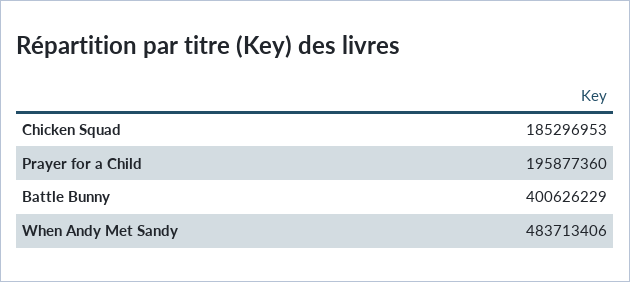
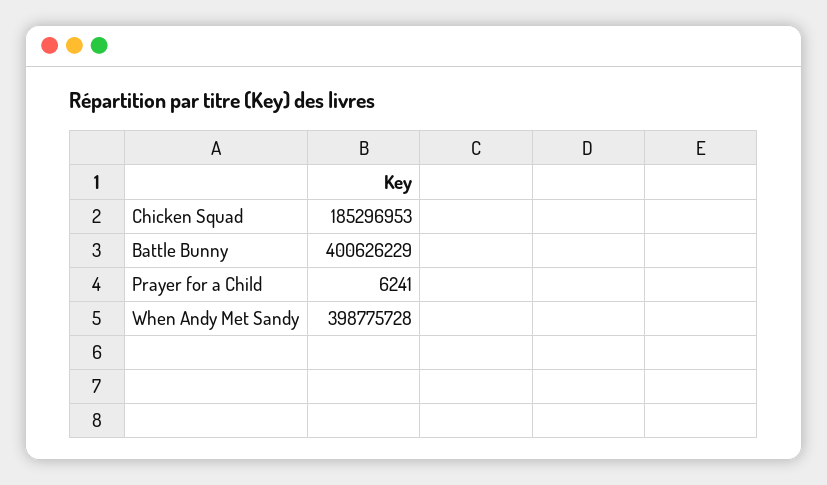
Prayer for a Child: 195877360 -> 6241
When Andy Met Sandy: 483713406 -> 398775728

